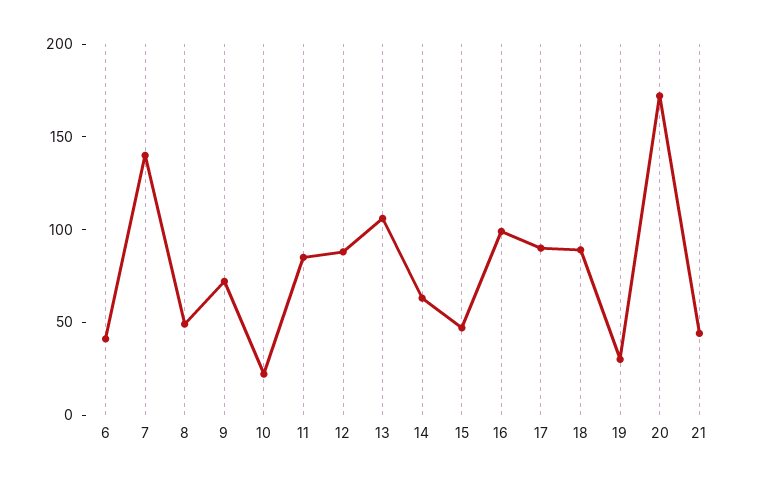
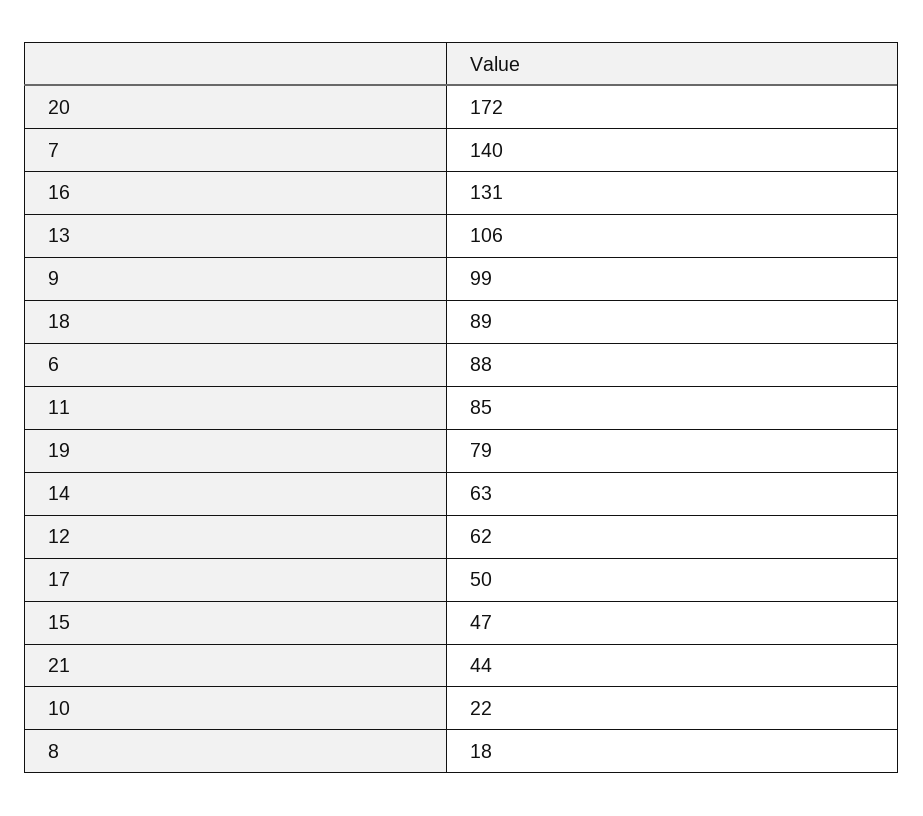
6: 40 -> 88
8: 50 -> 18
9: 70 -> 99
12: 90 -> 62
16: 100 -> 131
17: 90 -> 50
19: 30 -> 79

